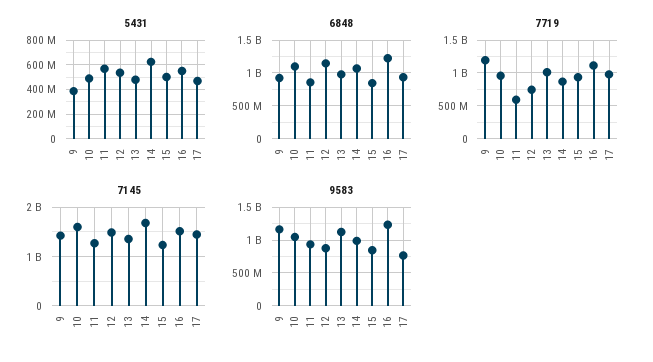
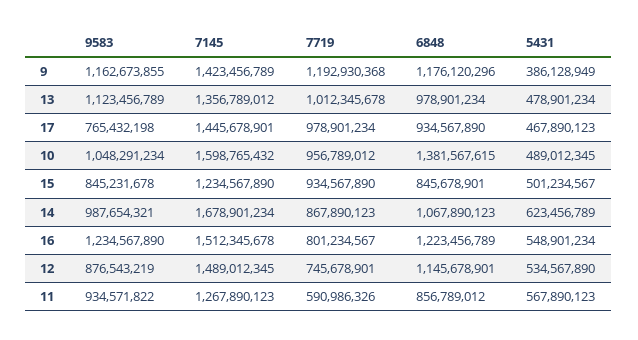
6848, 9: 900000000 -> 1176120296
6848, 10: 1100000000 -> 1381567615
7719, 16: 1100000000 -> 801234567

